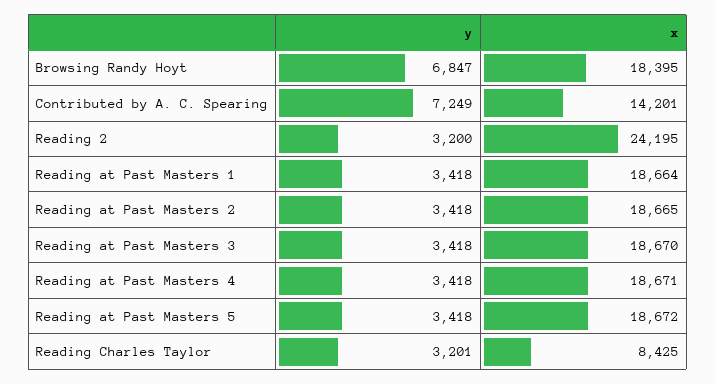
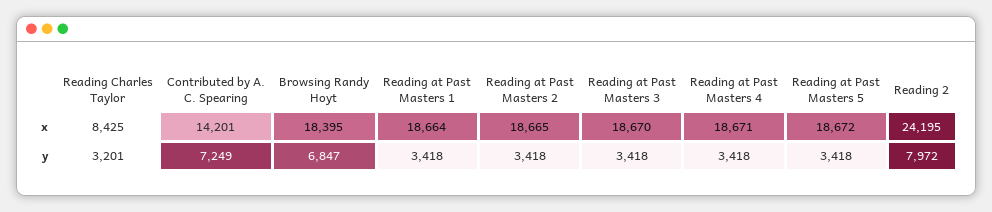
y, Reading 2: 3200 -> 7972

